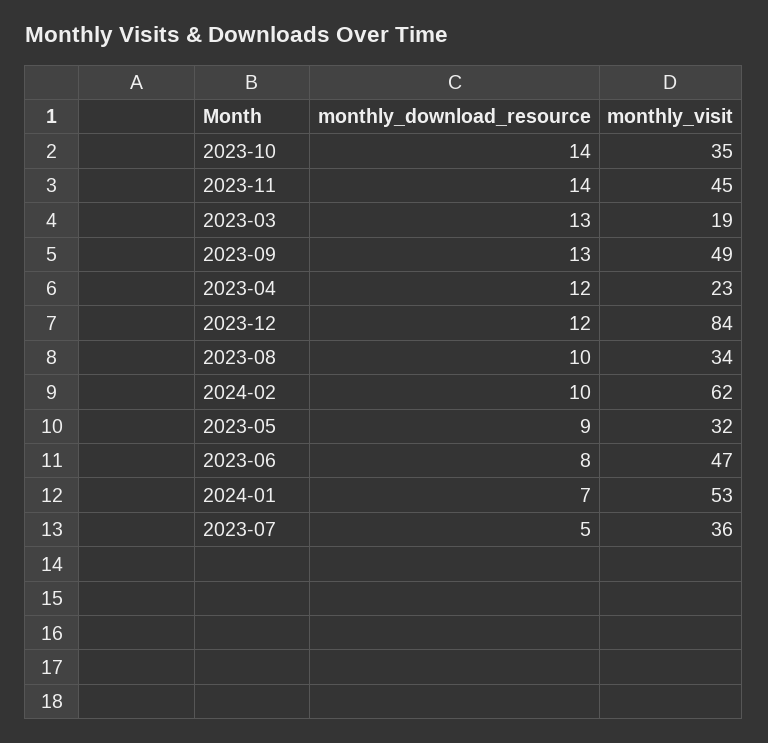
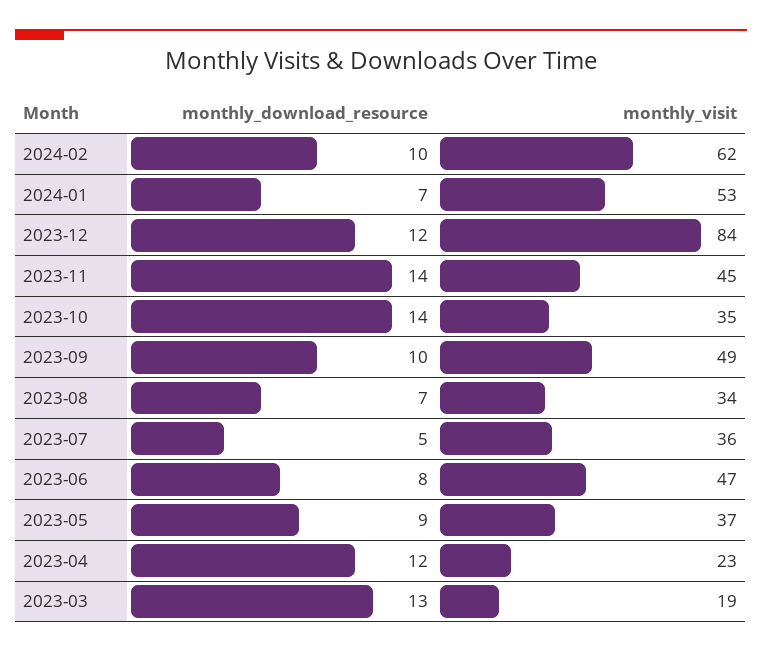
monthly_download_resource, 2023-09: 13 -> 10
monthly_download_resource, 2023-08: 10 -> 7
monthly_visit, 2023-05: 32 -> 37

